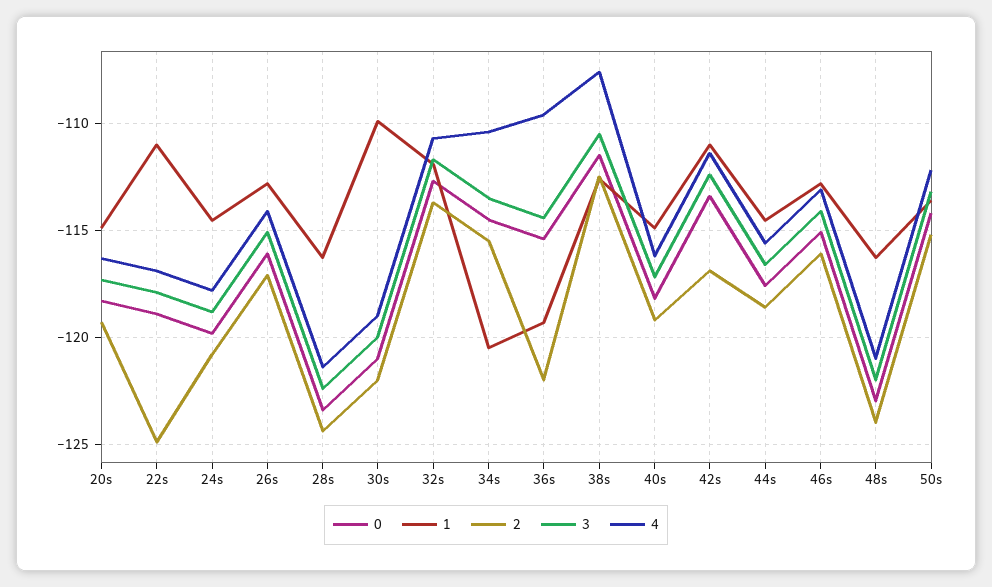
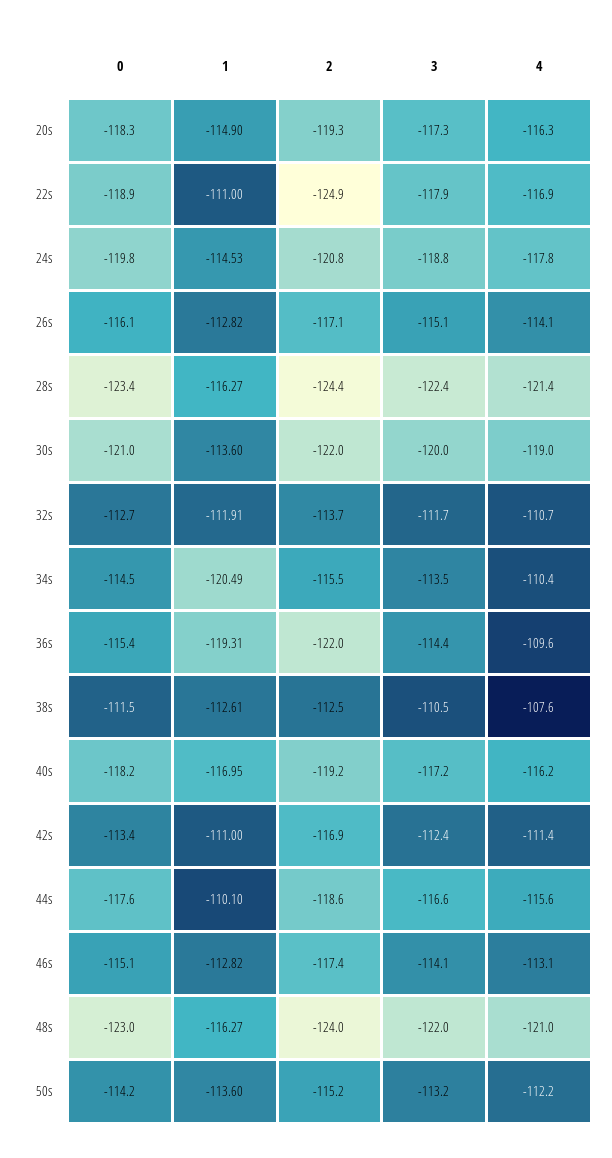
1, 30s: -110 -> -113.6
1, 40s: -115 -> -116.95
1, 44s: -114.5 -> -110.1
2, 46s: -116 -> -117.4

